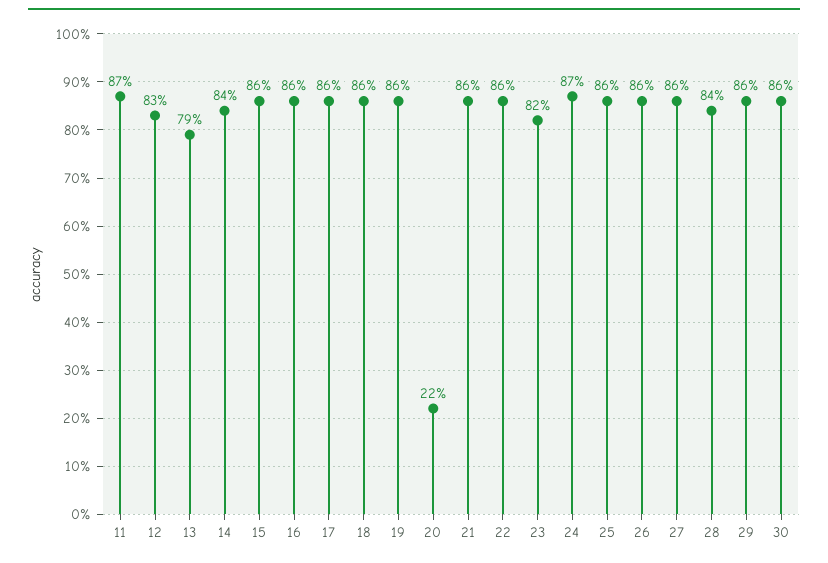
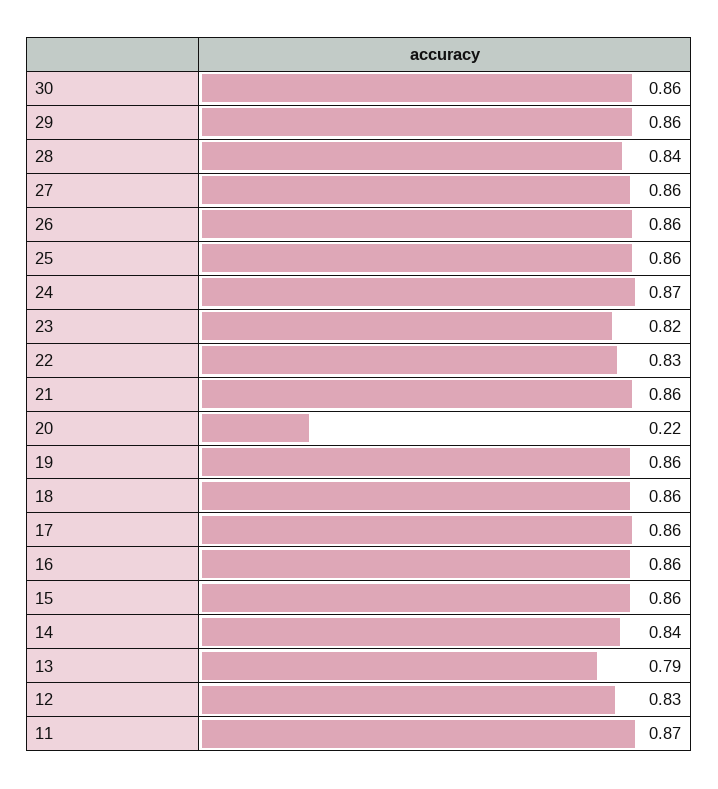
22: 0.86 -> 0.83

